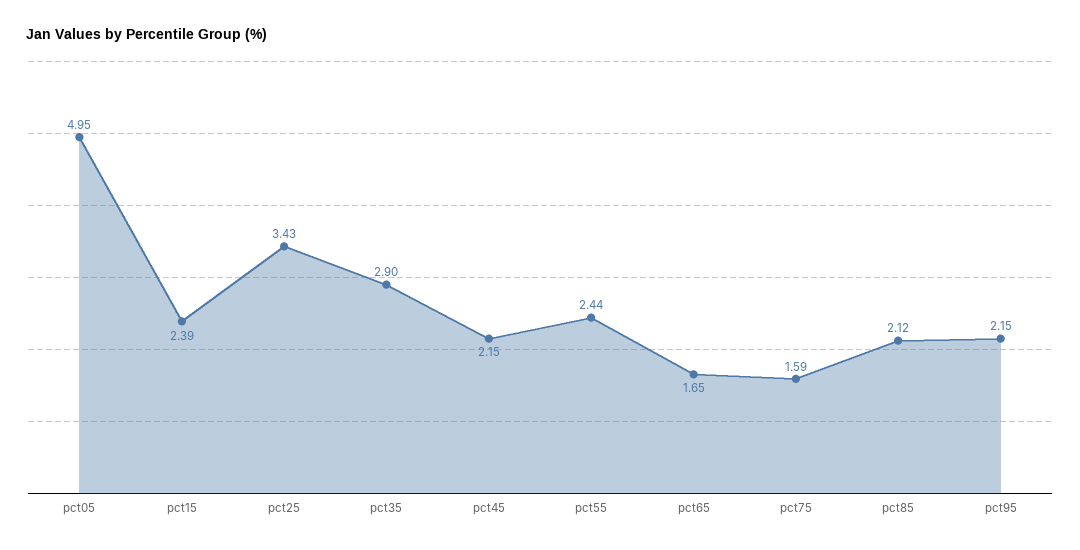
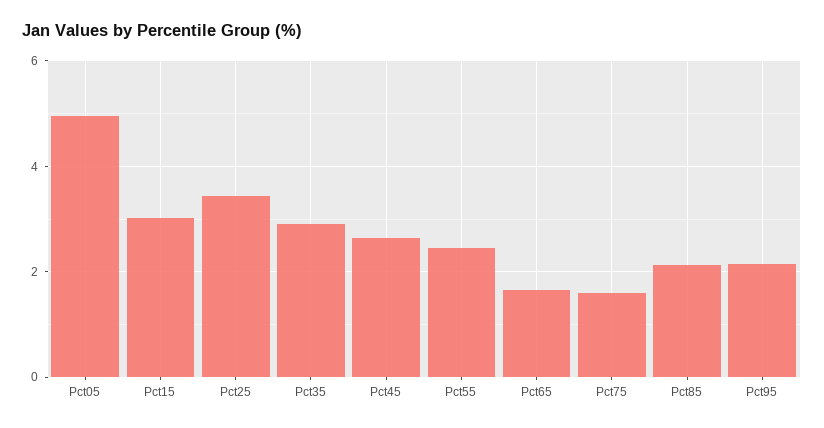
pct15: 2.39 -> 3
pct45: 2.15 -> 2.6

